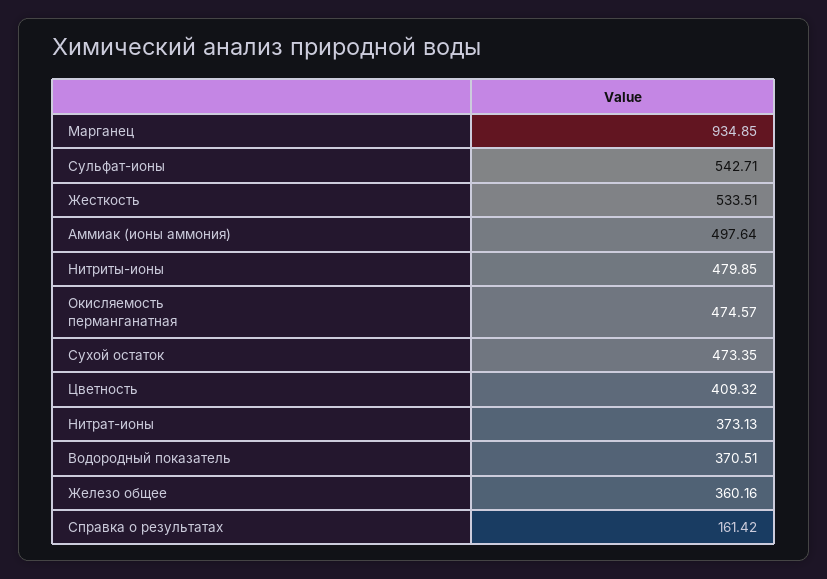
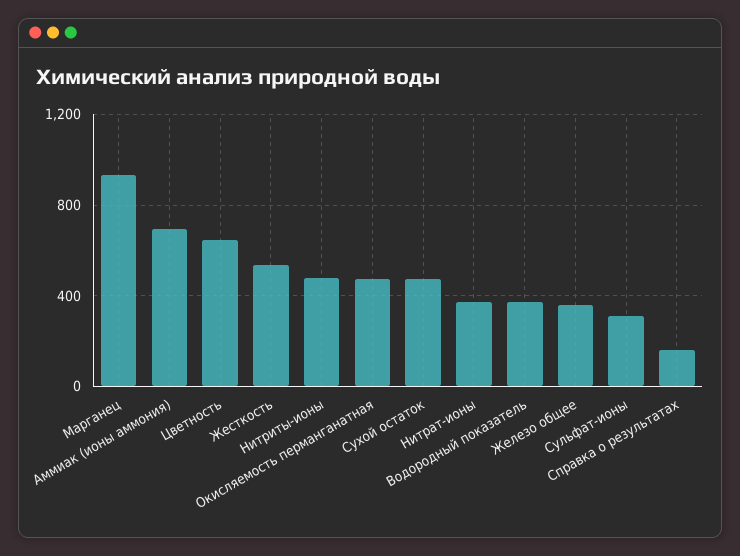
Сульфат-ионы: 542.71 -> 300
Аммиак (ионы аммония): 497.64 -> 700
Цветность: 409.32 -> 650

